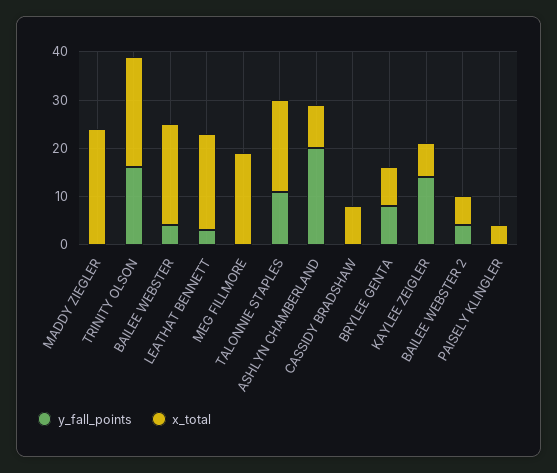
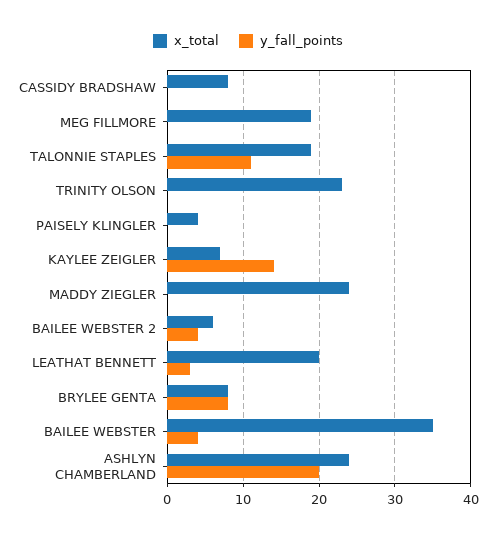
y_fall_points, TRINITY OLSON: 15 -> 0
x_total, BAILEE WEBSTER: 20 -> 35
x_total, ASHLYN CHAMBERLAND: 10 -> 24

